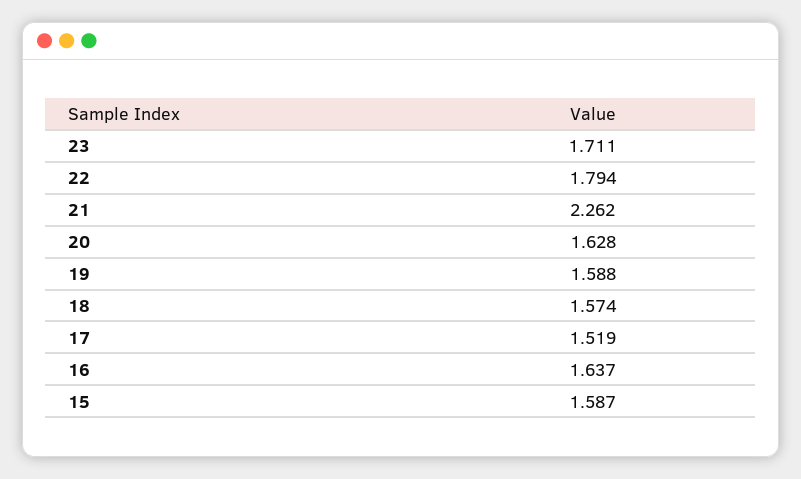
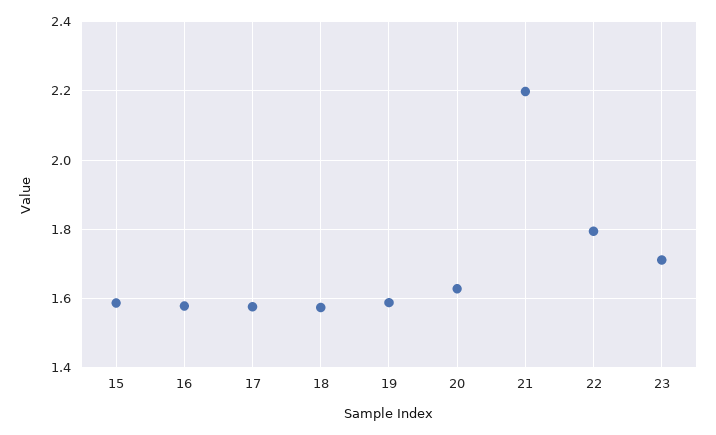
21: 2.262 -> 2.2
17: 1.519 -> 1.58
16: 1.637 -> 1.58

